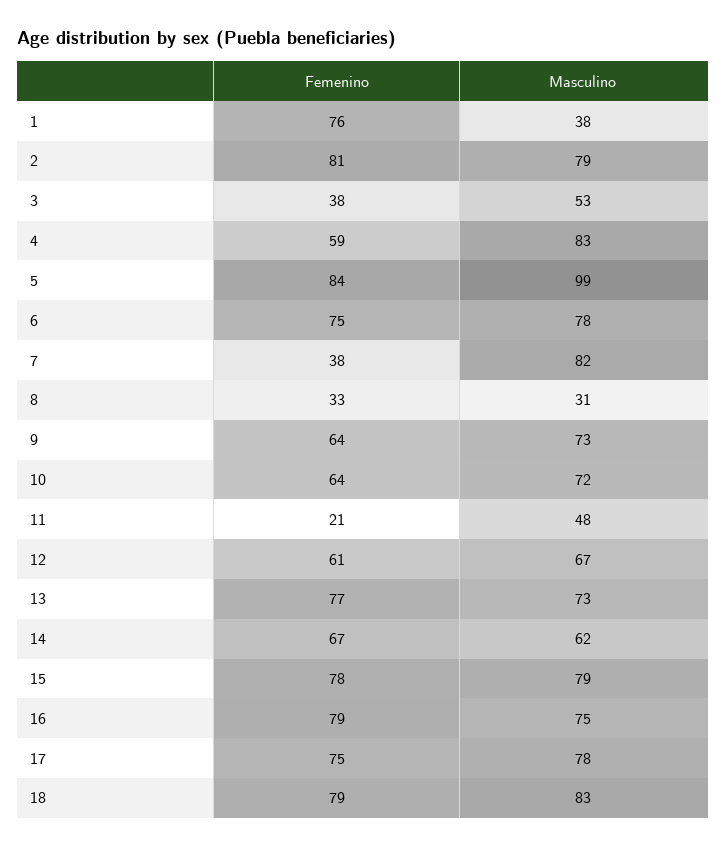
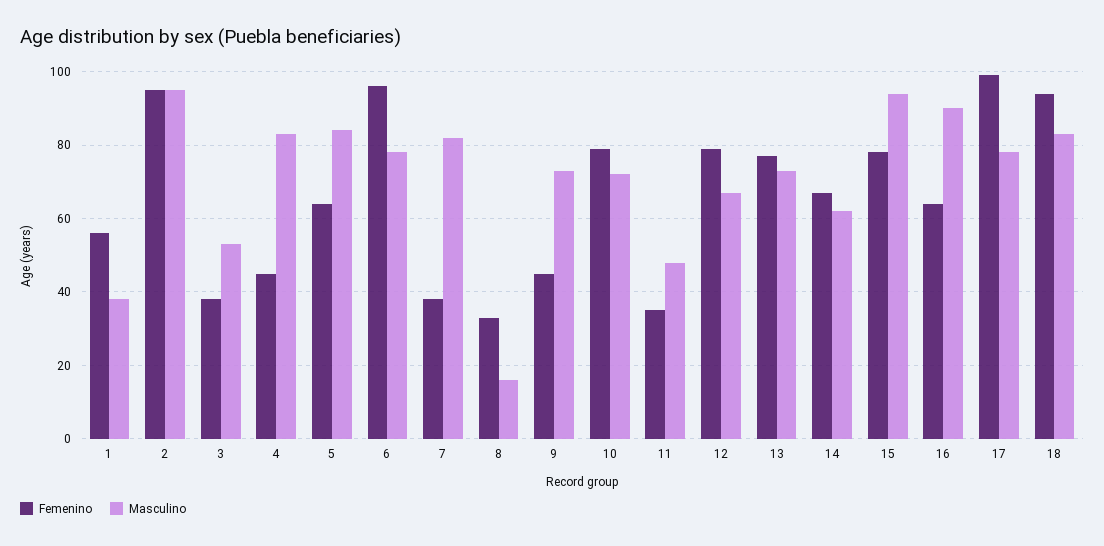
Femenino, 1: 76 -> 55
Femenino, 2: 81 -> 95
Masculino, 2: 79 -> 95
Femenino, 4: 59 -> 45
Femenino, 5: 84 -> 65
Masculino, 5: 99 -> 85
Femenino, 6: 75 -> 95
Masculino, 8: 31 -> 15
Femenino, 9: 64 -> 45
Femenino, 10: 64 -> 80
Femenino, 11: 21 -> 35
Femenino, 12: 61 -> 80
Masculino, 15: 79 -> 95
Femenino, 16: 79 -> 65
Masculino, 16: 75 -> 90
Femenino, 17: 75 -> 100
Femenino, 18: 79 -> 95

